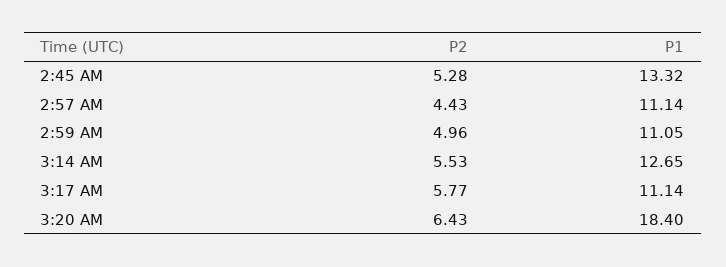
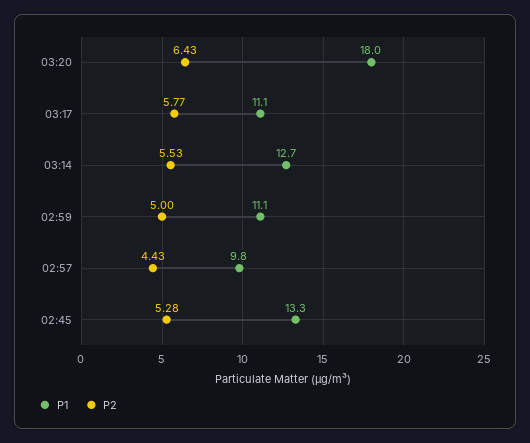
P1, 2:57 AM: 11.14 -> 9.8
P2, 2:59 AM: 4.96 -> 5
P1, 3:20 AM: 18.4 -> 18

